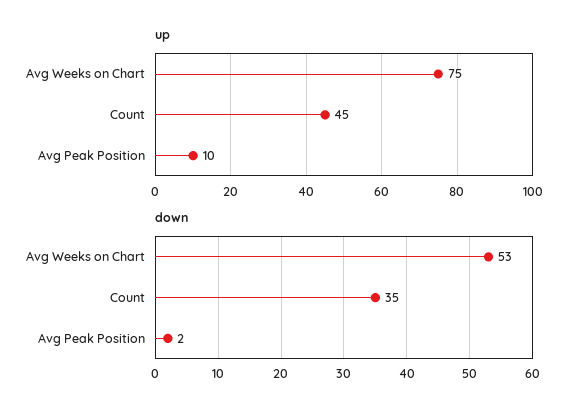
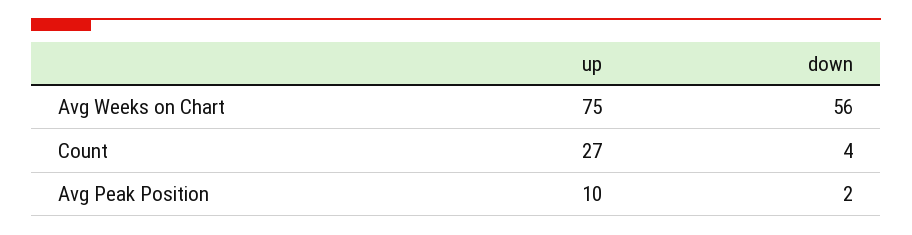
up, Count: 45 -> 27
down, Avg Weeks on Chart: 53 -> 56
down, Count: 35 -> 4

